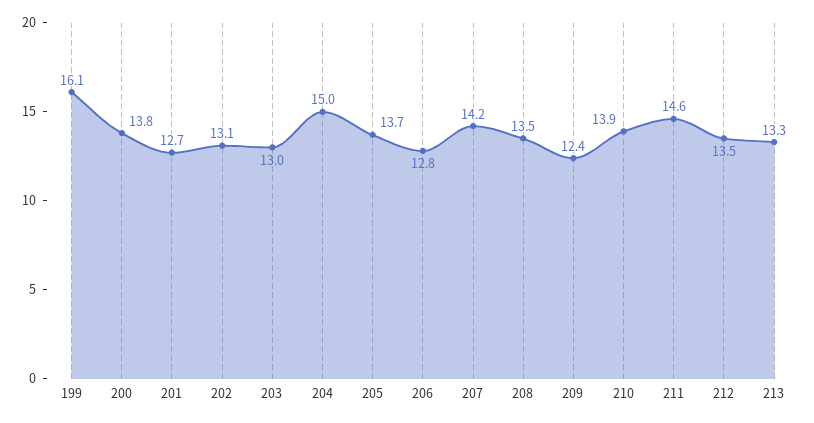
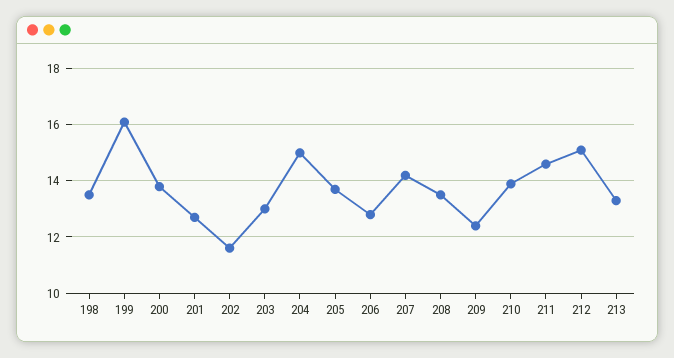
202: 13.1 -> 11.5
212: 13.5 -> 15
198: none -> 13.5

